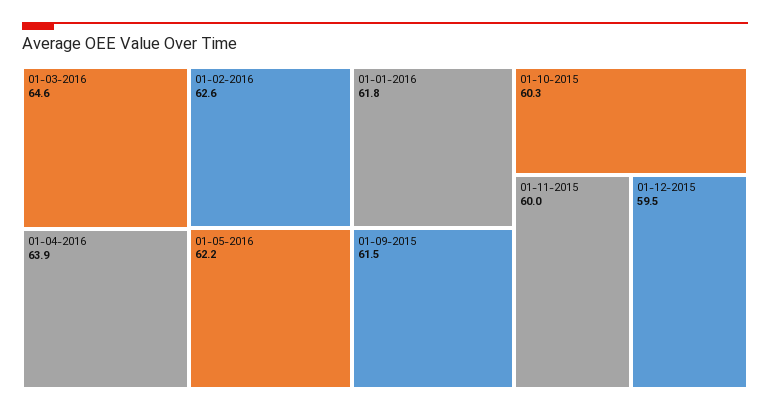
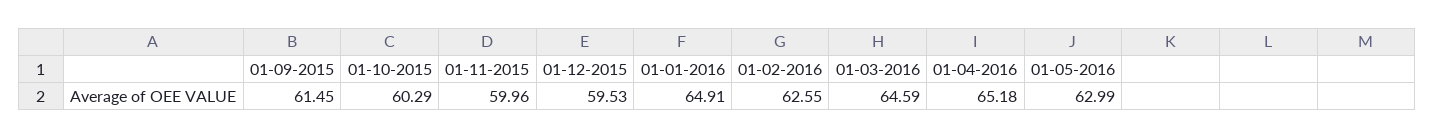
01-04-2016: 63.9 -> 65.18
01-05-2016: 62.2 -> 62.99
01-01-2016: 61.8 -> 64.91

